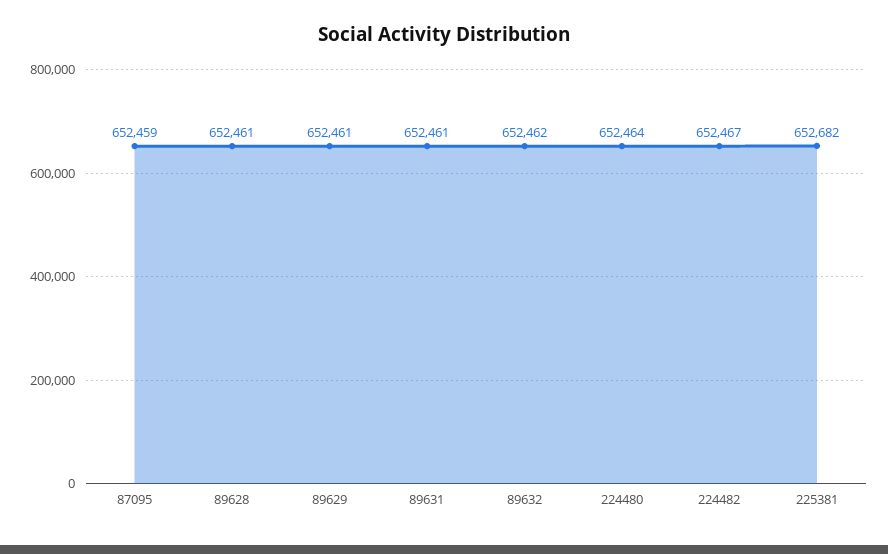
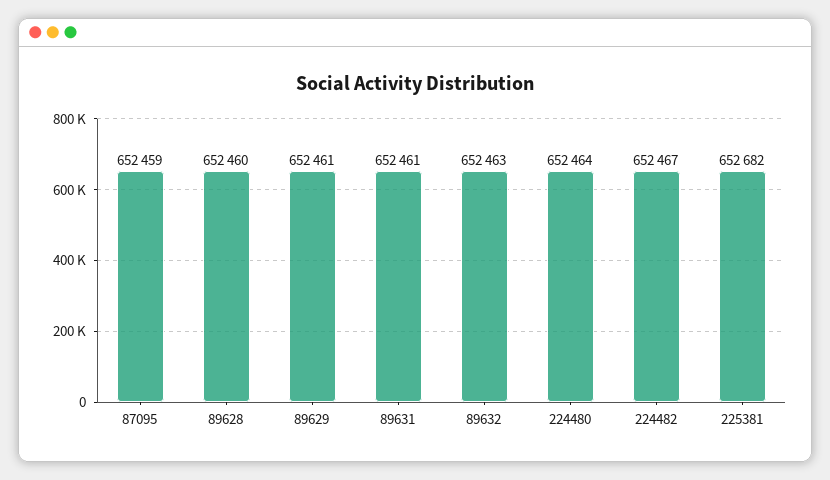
89628: 652461 -> 652460
89632: 652462 -> 652463

